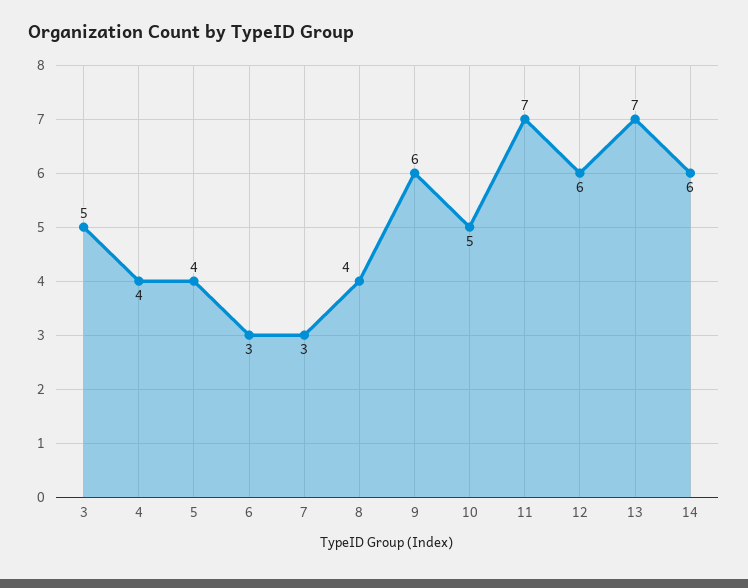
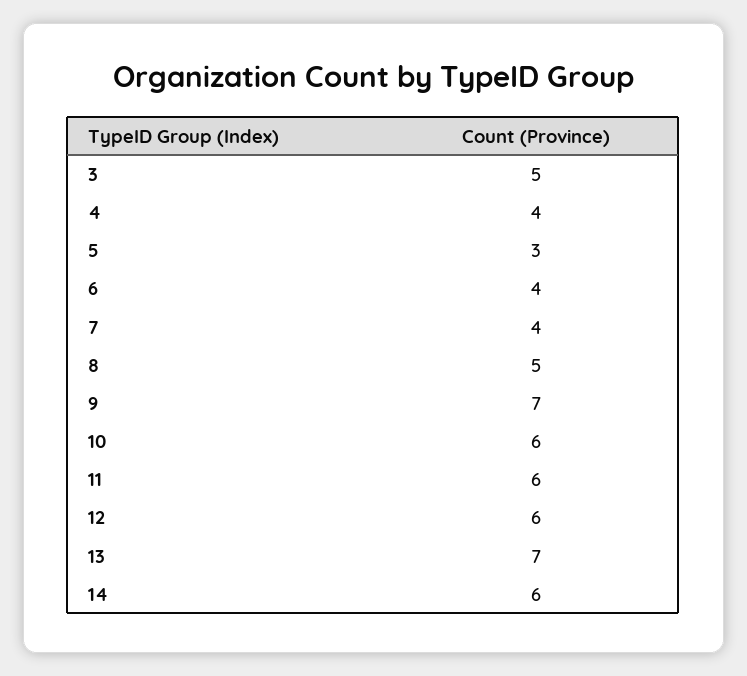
5: 4 -> 3
6: 3 -> 4
7: 3 -> 4
8: 4 -> 5
9: 6 -> 7
10: 5 -> 6
11: 7 -> 6

